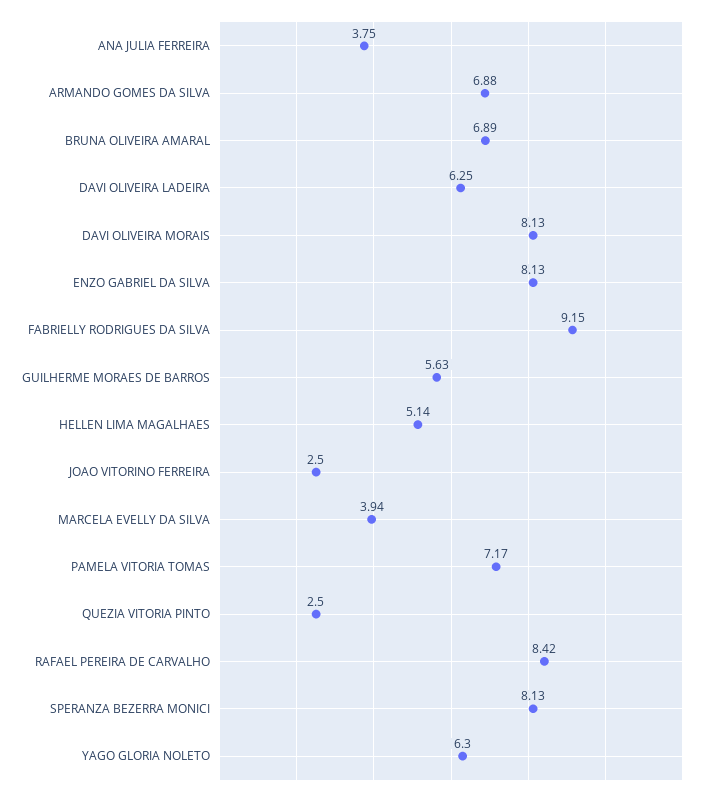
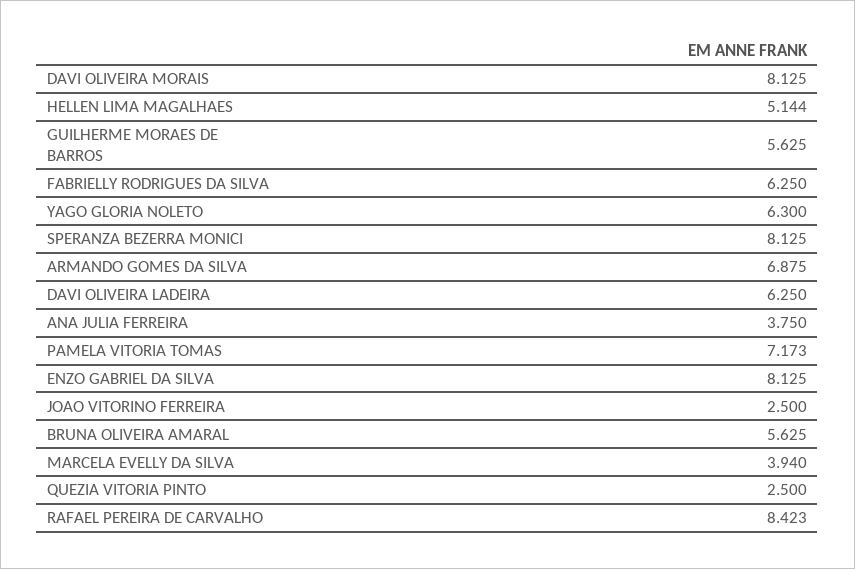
BRUNA OLIVEIRA AMARAL: 6.89 -> 5.625
FABRIELLY RODRIGUES DA SILVA: 9.15 -> 6.25

